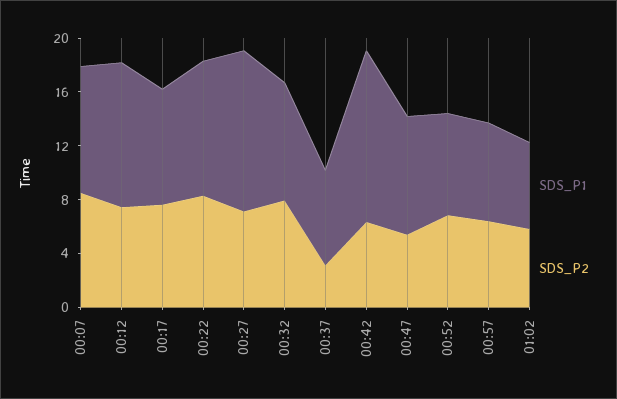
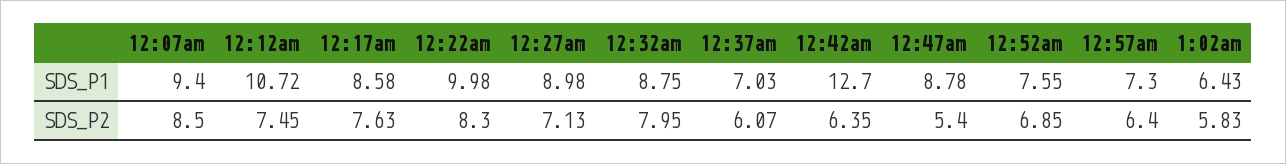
SDS_P1, 00:27: 12 -> 8.98
SDS_P2, 00:37: 3 -> 6.07

